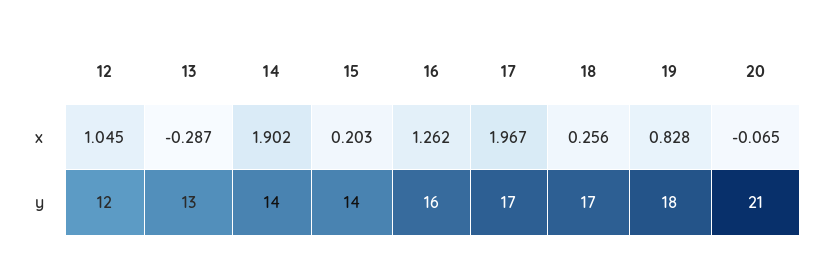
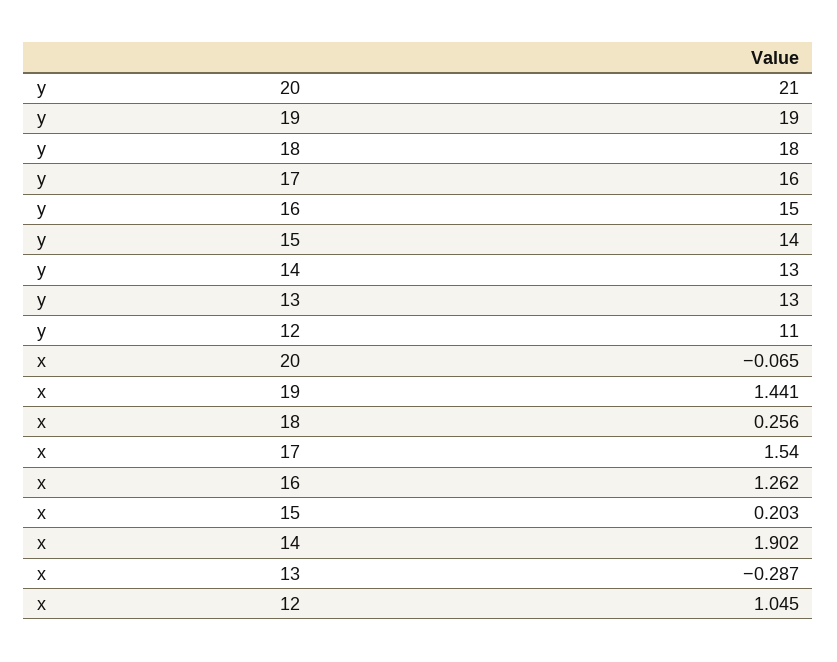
17, x: 1.967 -> 1.54
19, x: 0.828 -> 1.441
12, y: 12 -> 11
14, y: 14 -> 13
16, y: 16 -> 15
17, y: 17 -> 16
18, y: 17 -> 18
19, y: 18 -> 19

